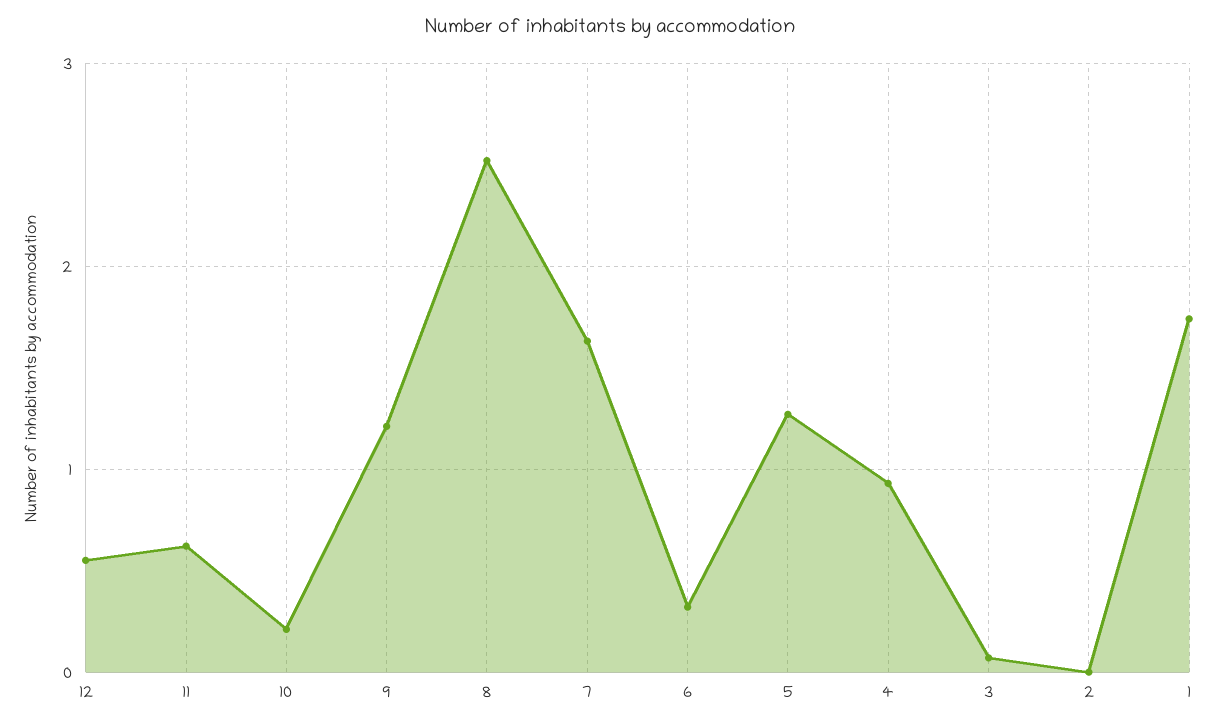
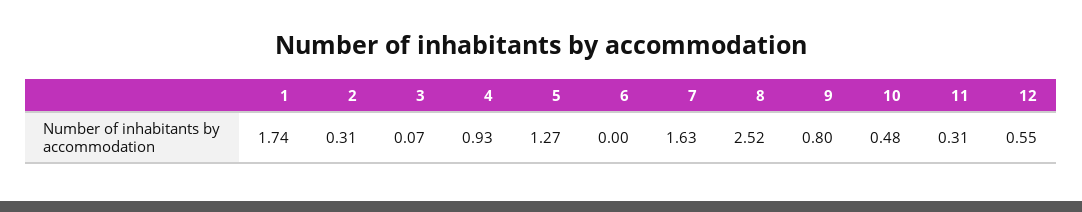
11: 0.6 -> 0.31
10: 0.2 -> 0.48
9: 1.2 -> 0.8
6: 0.3 -> 0
2: 0 -> 0.31

